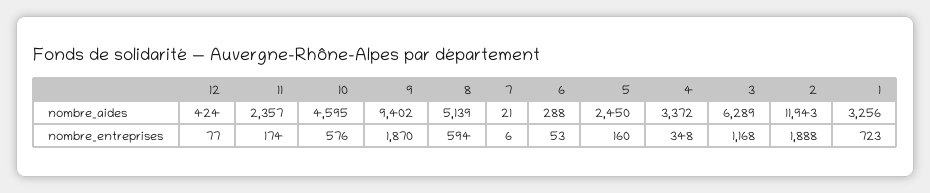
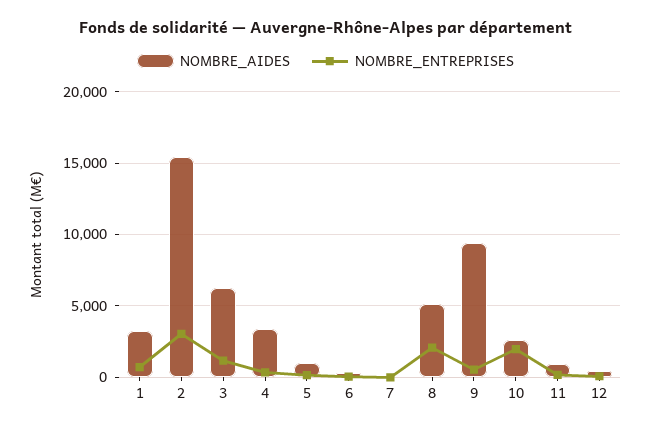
nombre_aides, 11: 2357 -> 1000
nombre_aides, 10: 4595 -> 2500
nombre_aides, 5: 2450 -> 1000
nombre_aides, 2: 11943 -> 15500
nombre_entreprises, 10: 576 -> 2000
nombre_entreprises, 9: 1870 -> 500
nombre_entreprises, 8: 594 -> 2000
nombre_entreprises, 2: 1888 -> 3000

